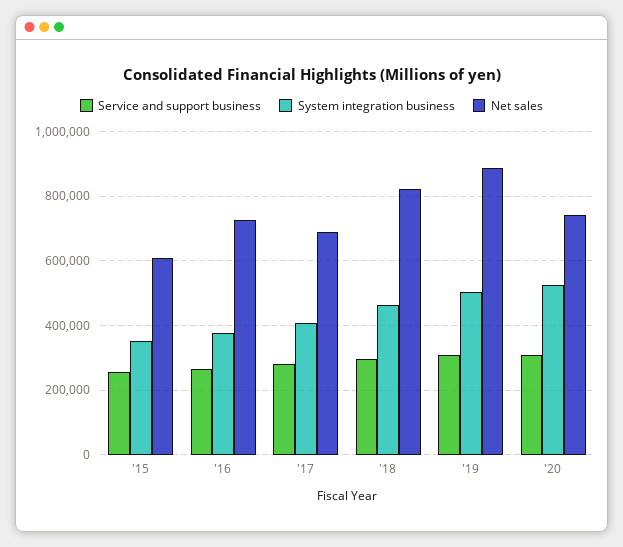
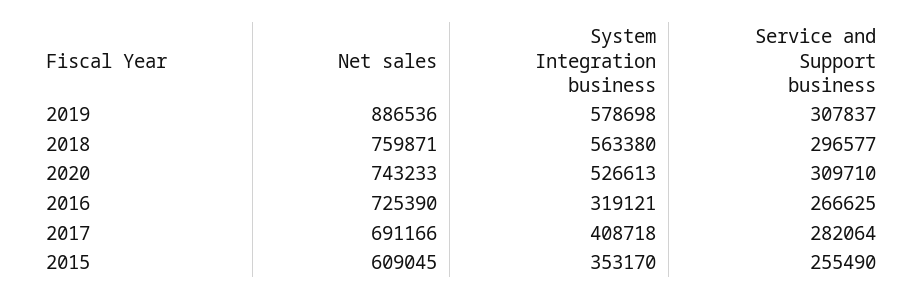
System integration business, '16: 380000 -> 319121
System integration business, '18: 460000 -> 563380
Net sales, '18: 820000 -> 759871
System integration business, '19: 500000 -> 578698

